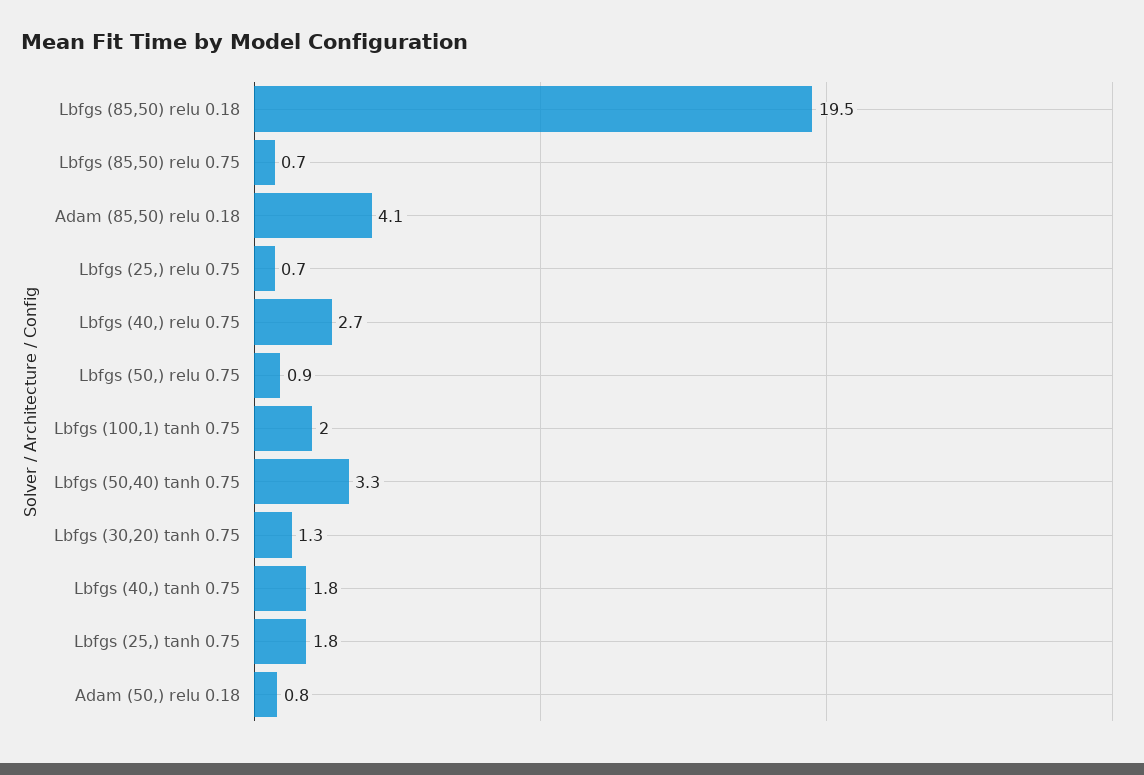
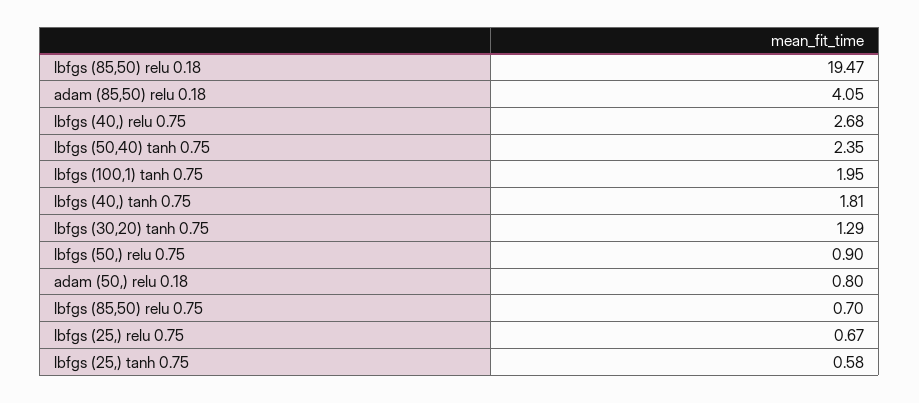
Lbfgs (50,40) tanh 0.75: 3.3 -> 2.35
Lbfgs (25,) tanh 0.75: 1.8 -> 0.58

